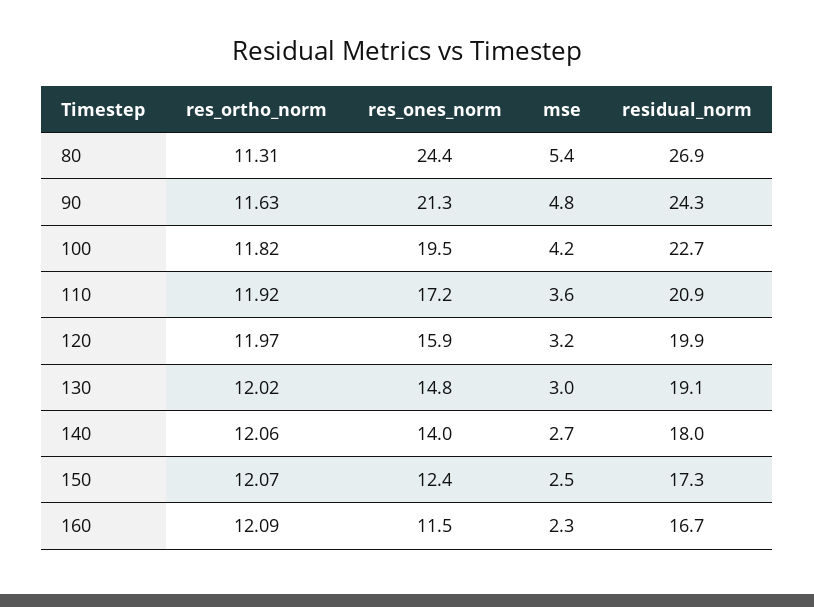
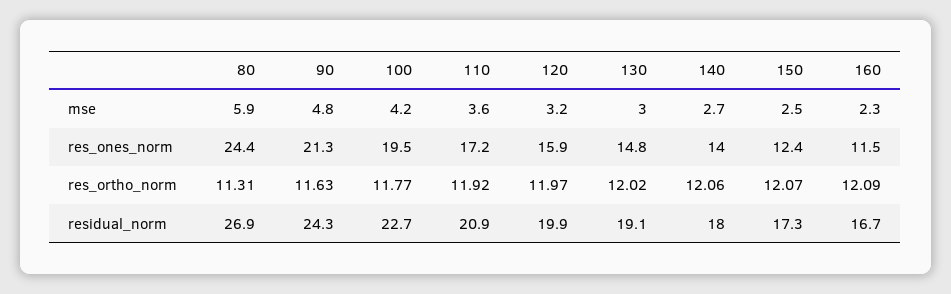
mse, 80: 5.4 -> 5.9
res_ortho_norm, 100: 11.82 -> 11.77

